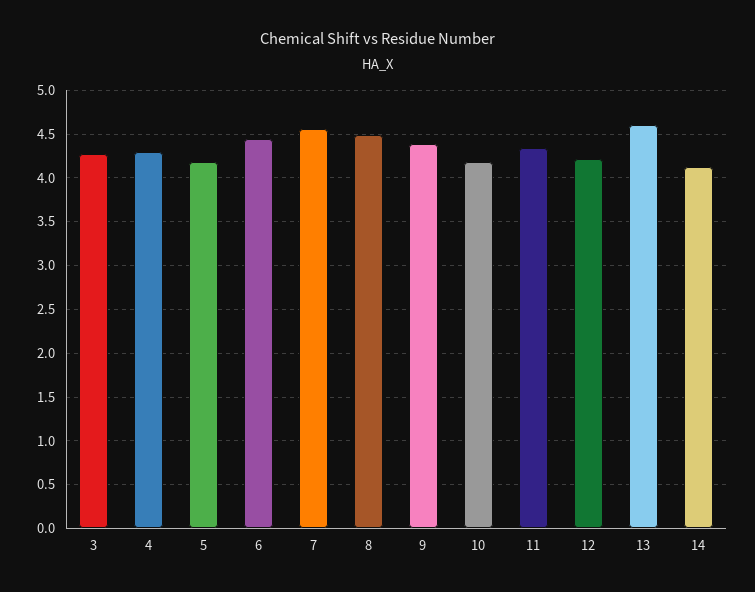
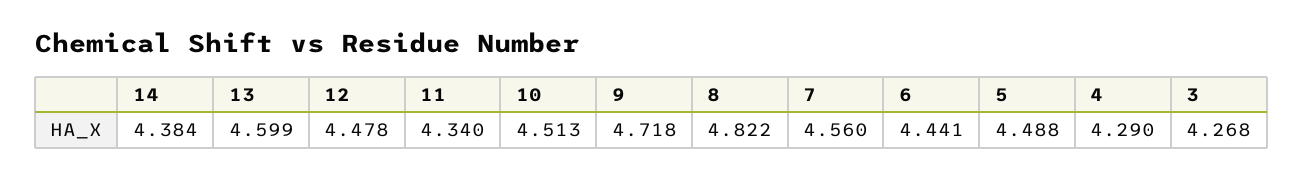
5: 4.2 -> 4.488
8: 4.5 -> 4.822
9: 4.4 -> 4.718
10: 4.2 -> 4.513
12: 4.2 -> 4.478
14: 4.1 -> 4.384

